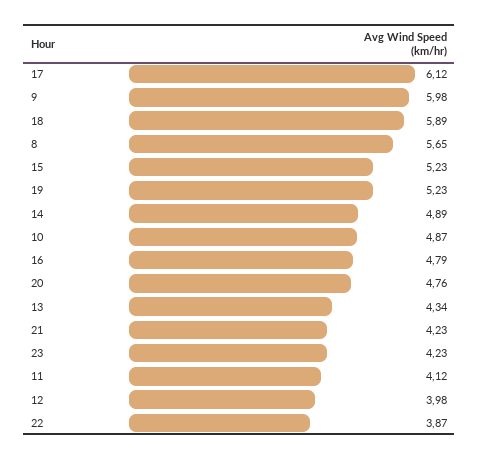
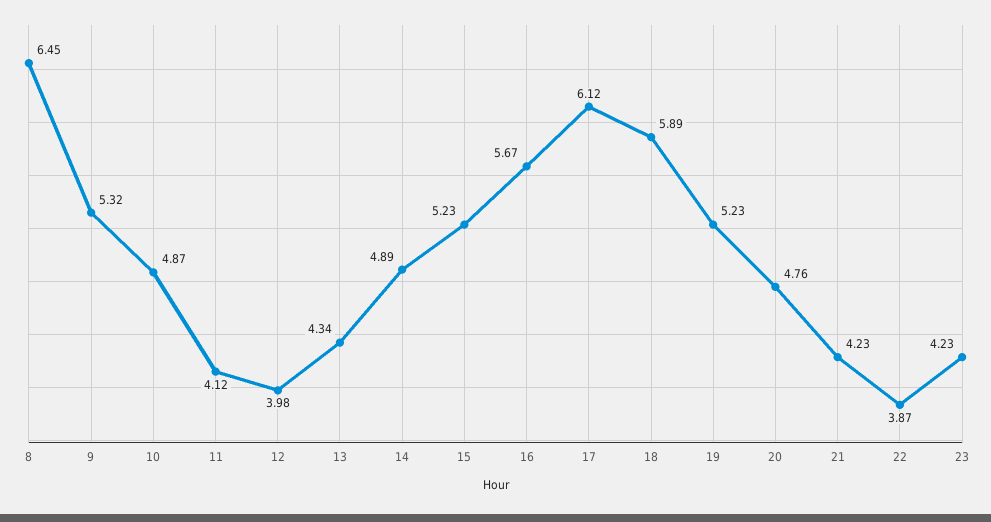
9: 5.98 -> 5.32
8: 5.65 -> 6.45
16: 4.79 -> 5.67

